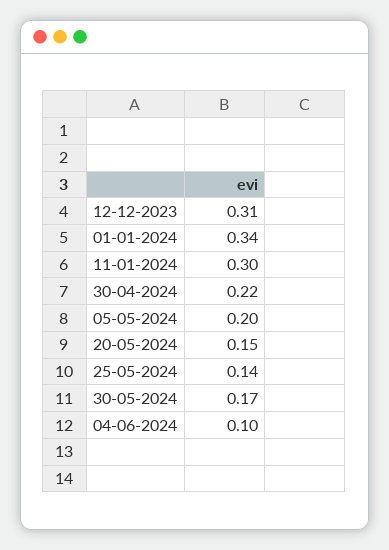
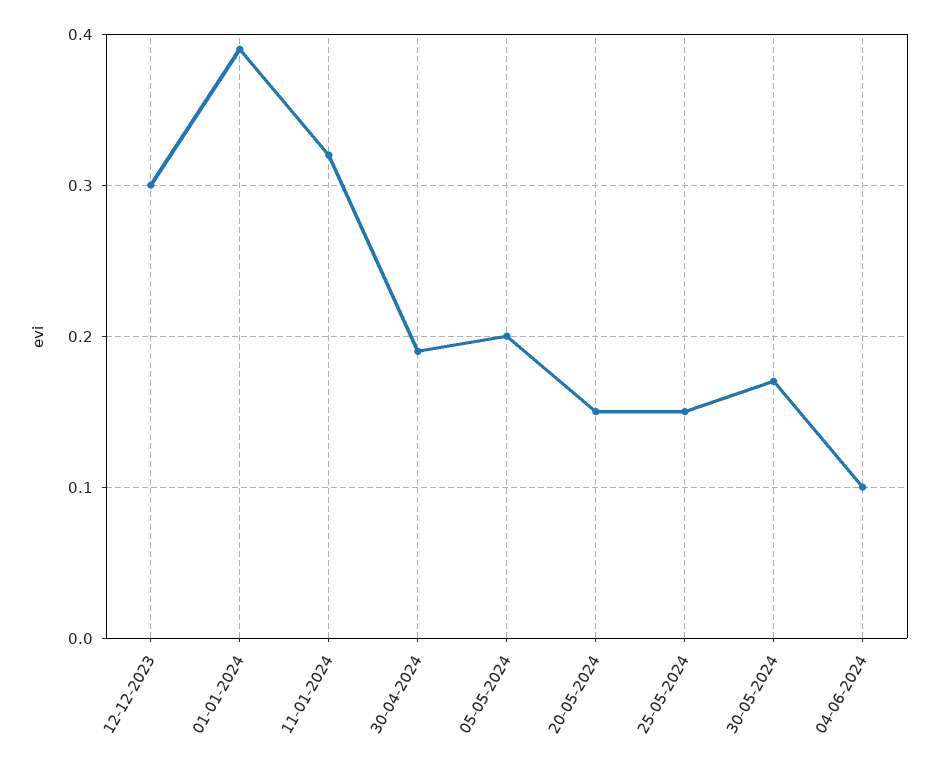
12-12-2023: 0.31 -> 0.3
01-01-2024: 0.34 -> 0.39
11-01-2024: 0.3 -> 0.32
30-04-2024: 0.22 -> 0.19
25-05-2024: 0.14 -> 0.15

